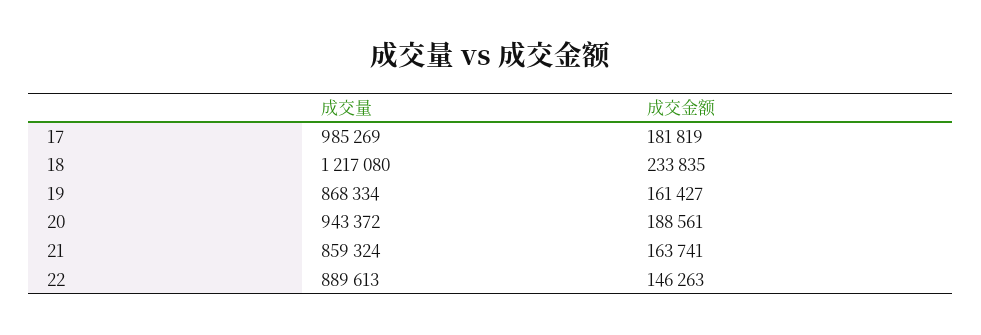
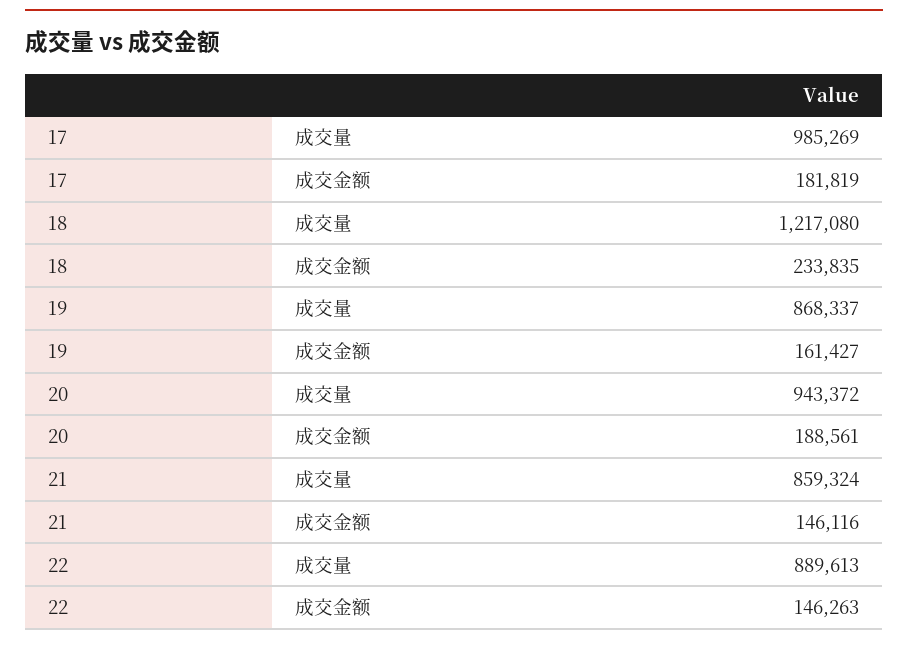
成交量, 19: 868334 -> 868337
成交金额, 21: 163741 -> 146116

